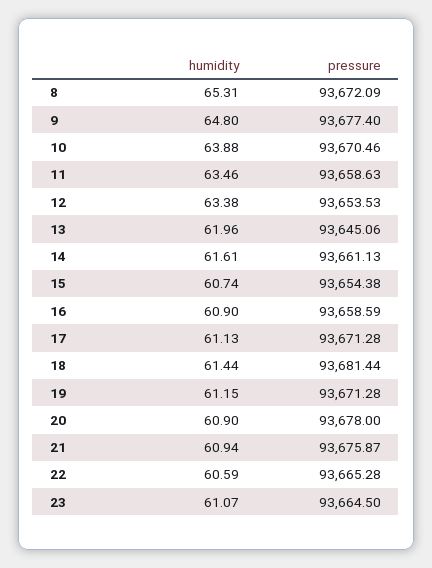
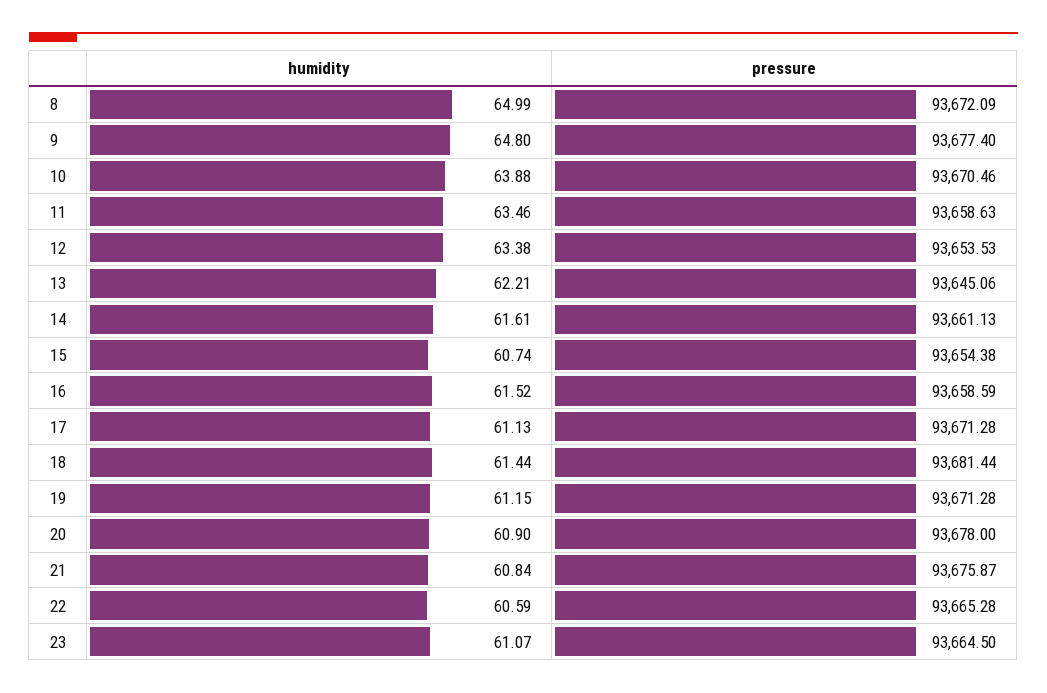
humidity, 8: 65.31 -> 64.99
humidity, 13: 61.96 -> 62.21
humidity, 16: 60.9 -> 61.52
humidity, 21: 60.94 -> 60.84

